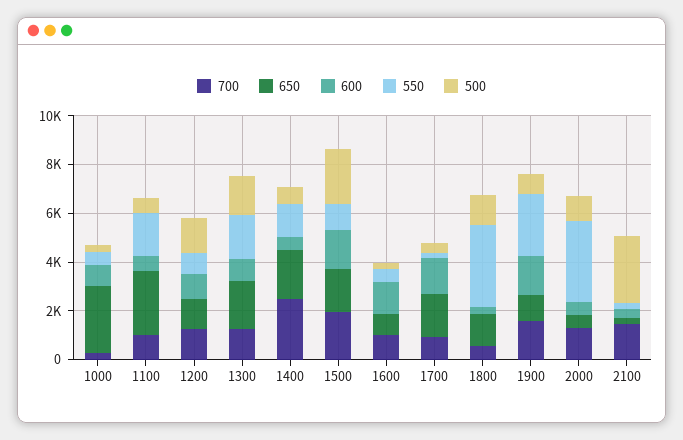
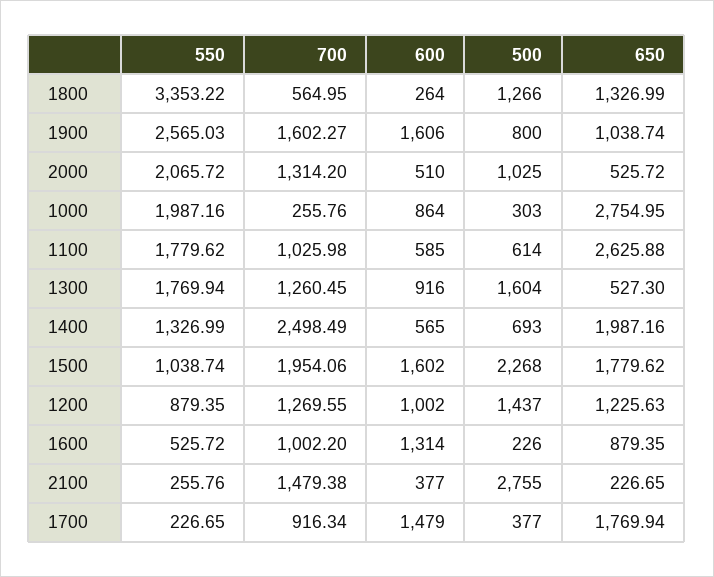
550, 1000: 500 -> 1987.16
650, 1300: 2000 -> 527.3
550, 2000: 3500 -> 2065.72

